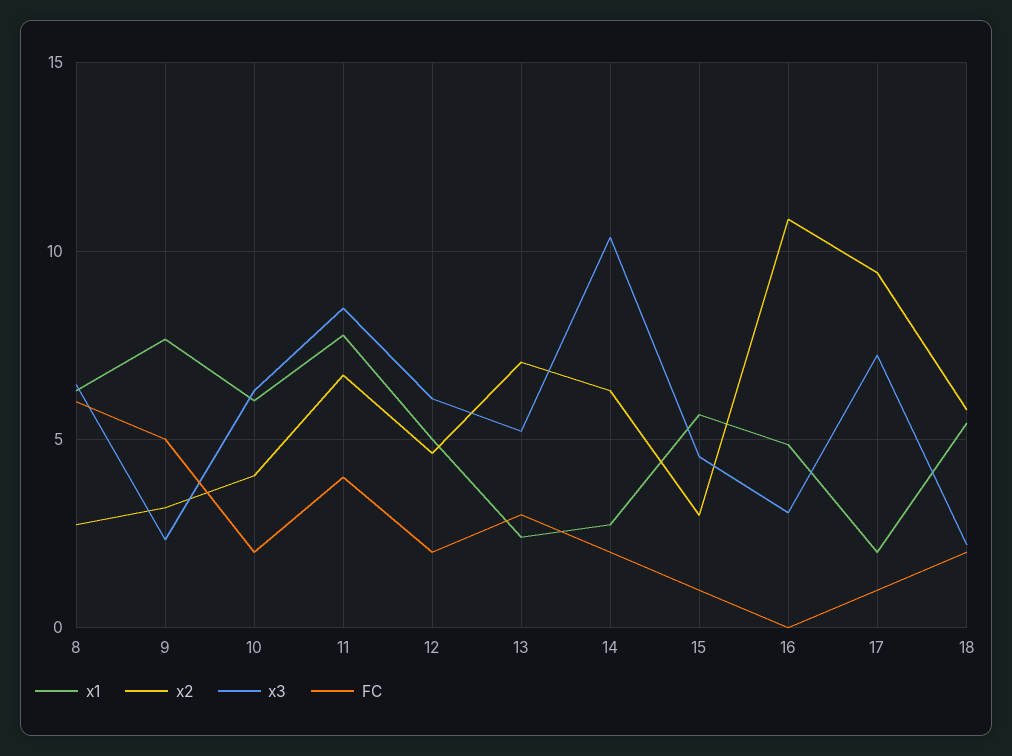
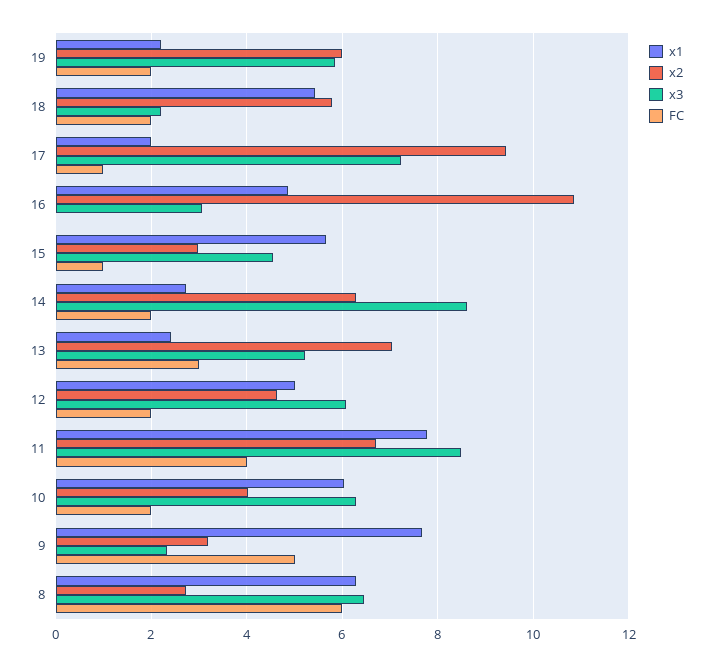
x3, 14: 10.5 -> 8.6
x1, 19: none -> 2.2
x2, 19: none -> 6
x3, 19: none -> 5.8
FC, 19: none -> 2

